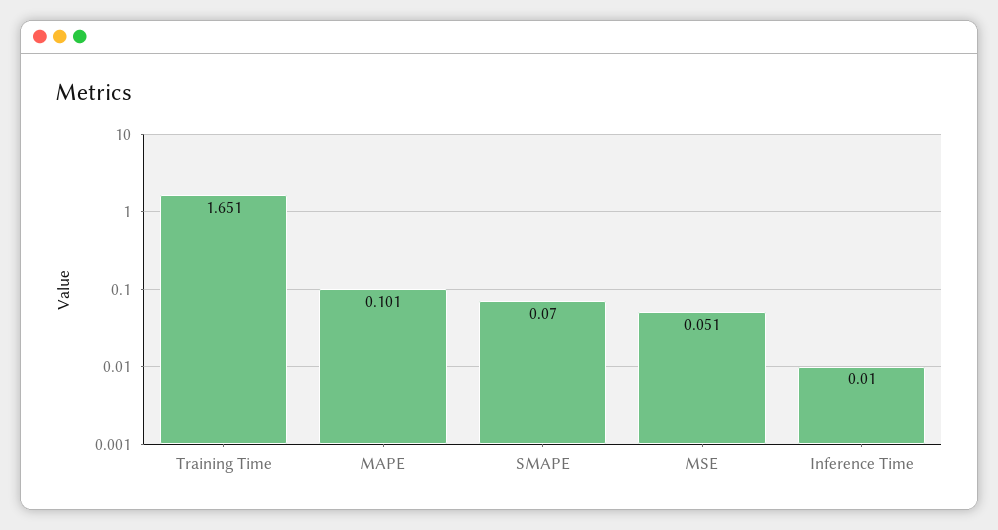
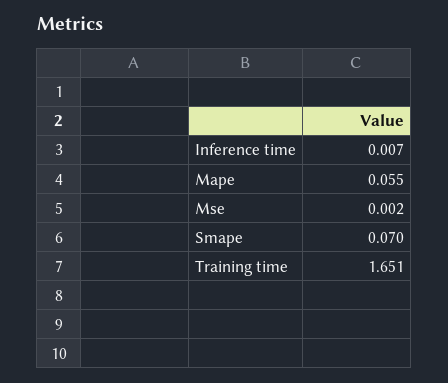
MAPE: 0.101 -> 0.055
MSE: 0.051 -> 0.002
Inference Time: 0.01 -> 0.007

